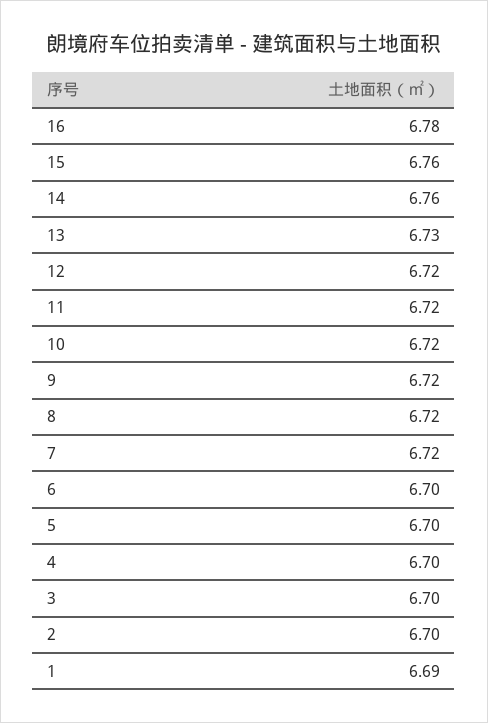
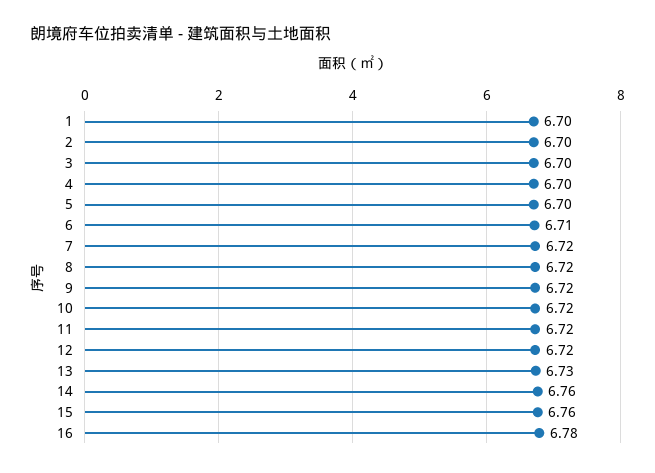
6: 6.7 -> 6.71
1: 6.69 -> 6.7

